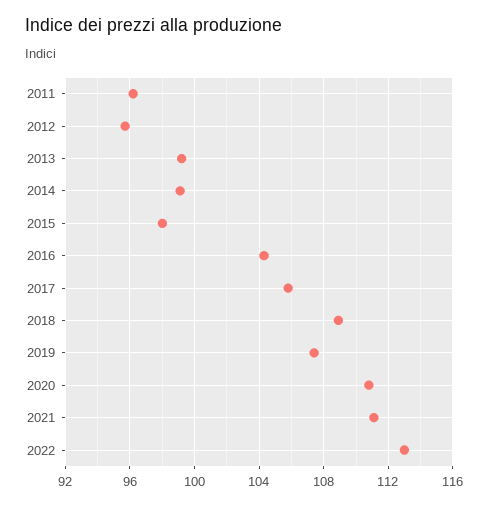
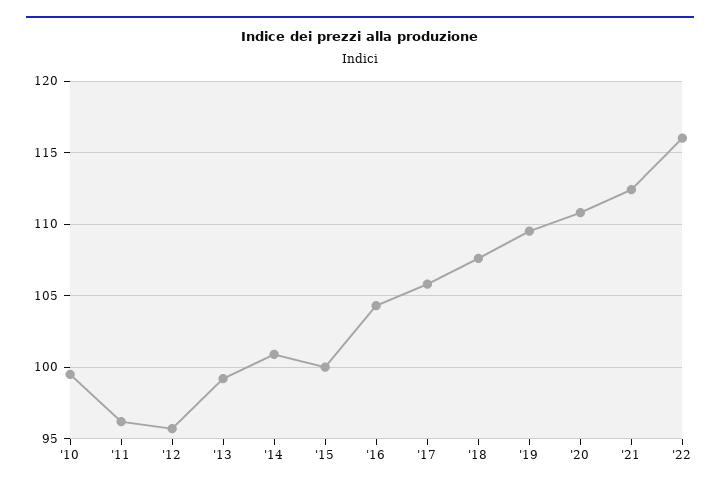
2014: 99 -> 101
2015: 98 -> 100
2018: 109 -> 107.5
2019: 107.5 -> 109.5
2021: 111 -> 112.5
2022: 113 -> 116
'10: none -> 99.5

